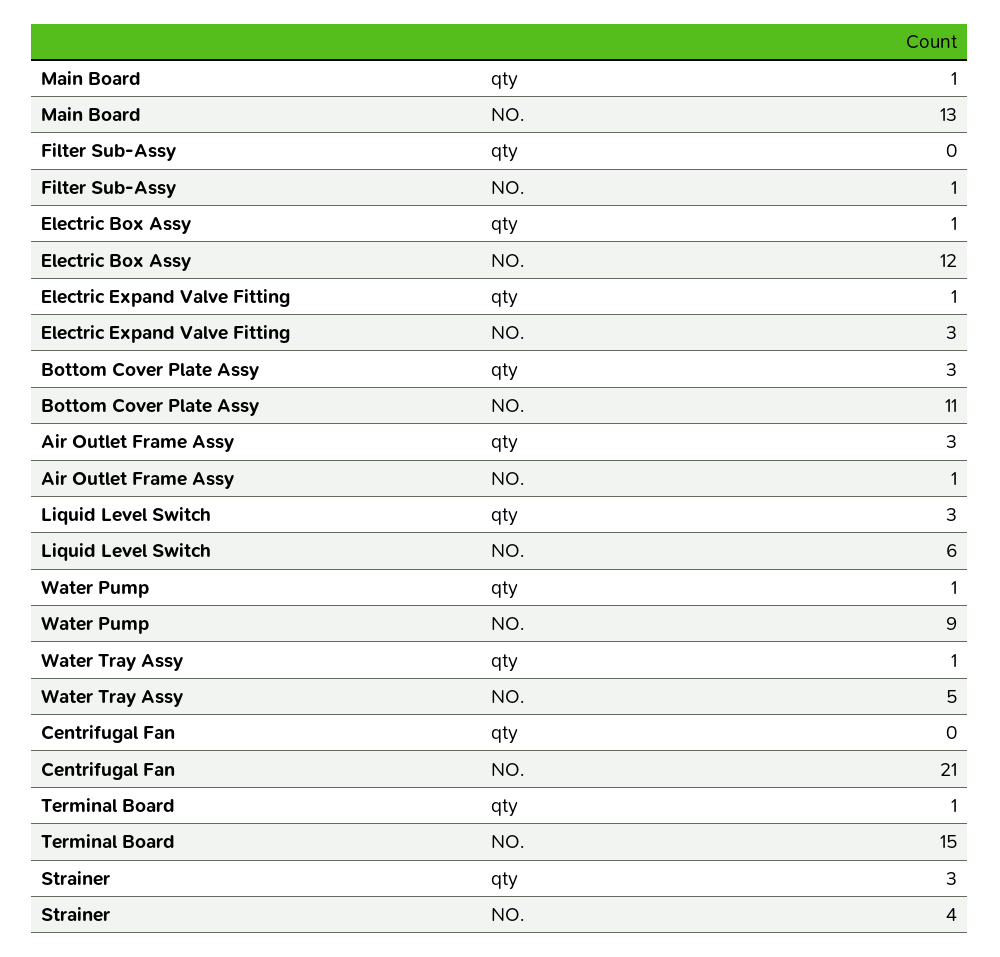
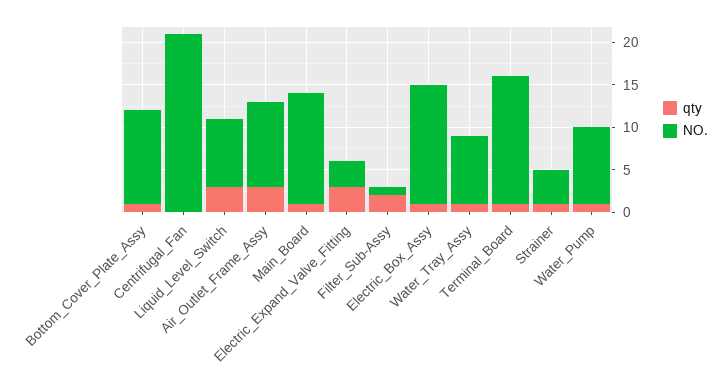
qty, Filter Sub-Assy: 0 -> 2
NO., Electric Box Assy: 12 -> 14
qty, Electric Expand Valve Fitting: 1 -> 3
qty, Bottom Cover Plate Assy: 3 -> 1
NO., Air Outlet Frame Assy: 1 -> 10
NO., Liquid Level Switch: 6 -> 8
NO., Water Tray Assy: 5 -> 8
qty, Strainer: 3 -> 1

